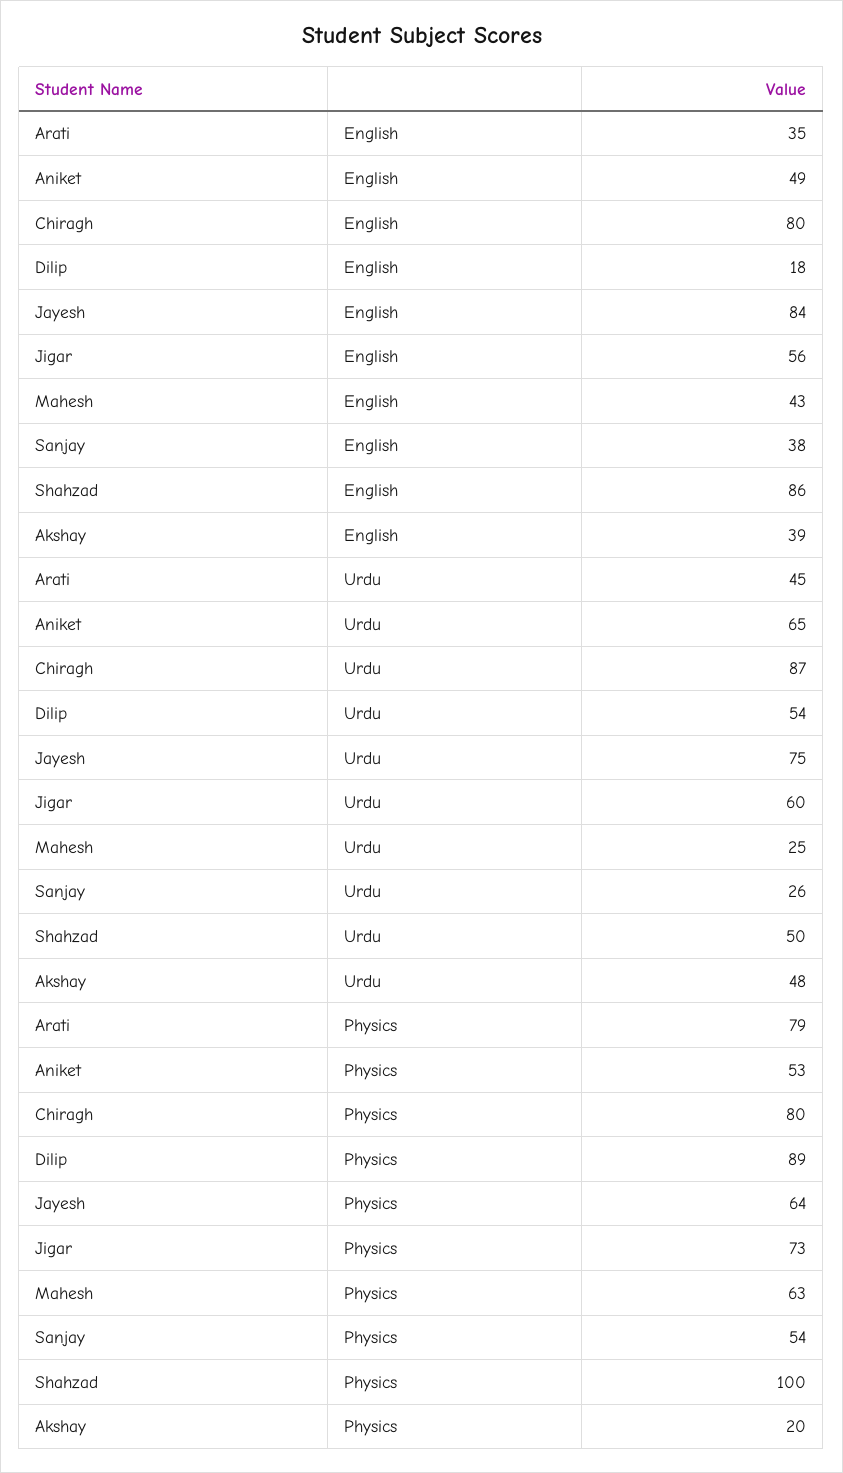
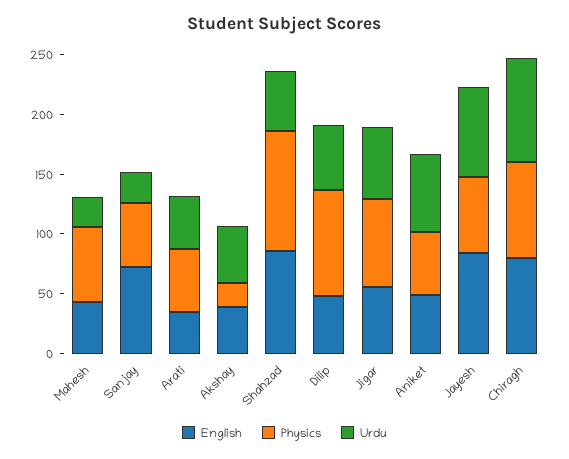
English, Dilip: 18 -> 50
English, Sanjay: 38 -> 70
Physics, Arati: 79 -> 50

